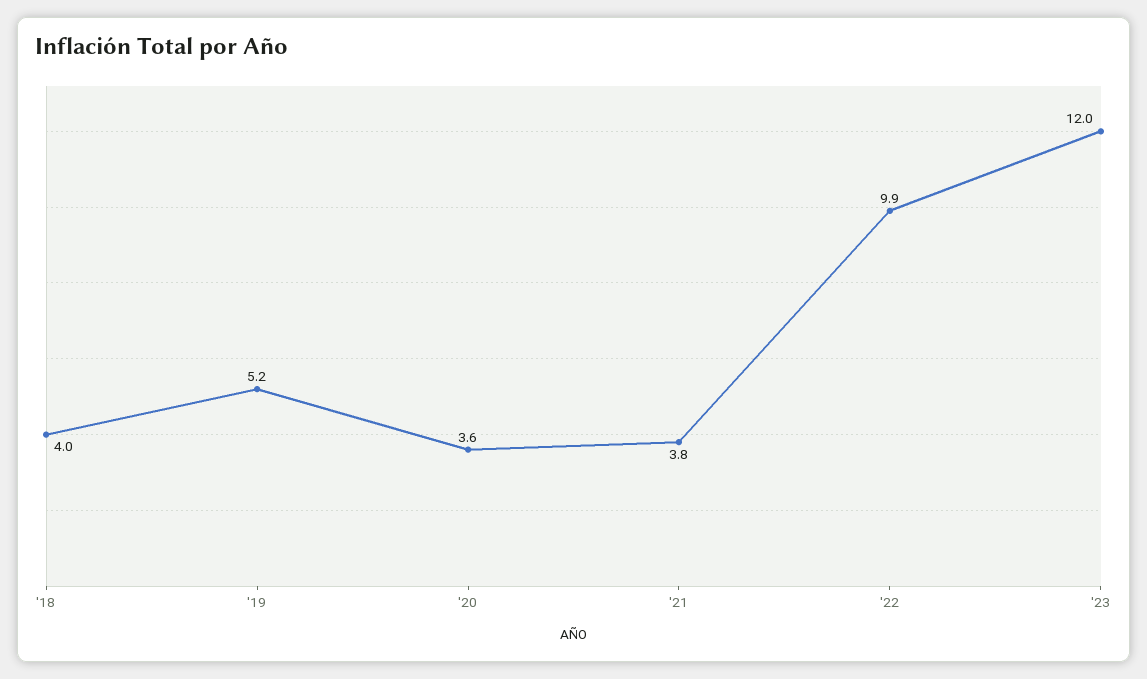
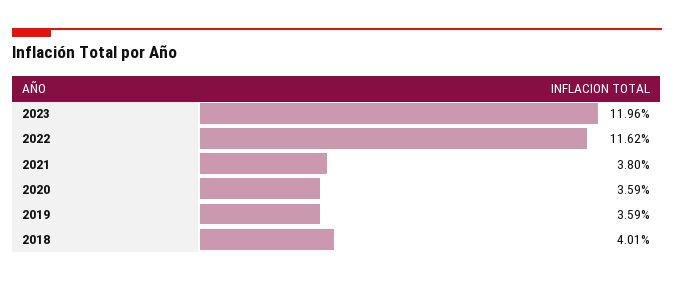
'19: 5.2 -> 3.59
'22: 9.9 -> 11.62

